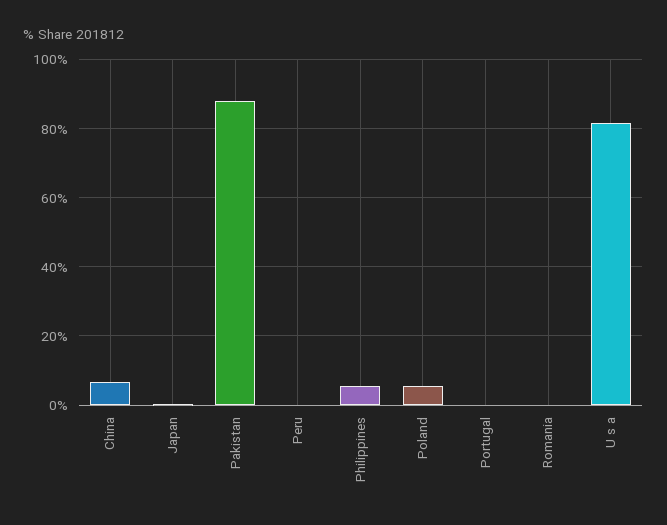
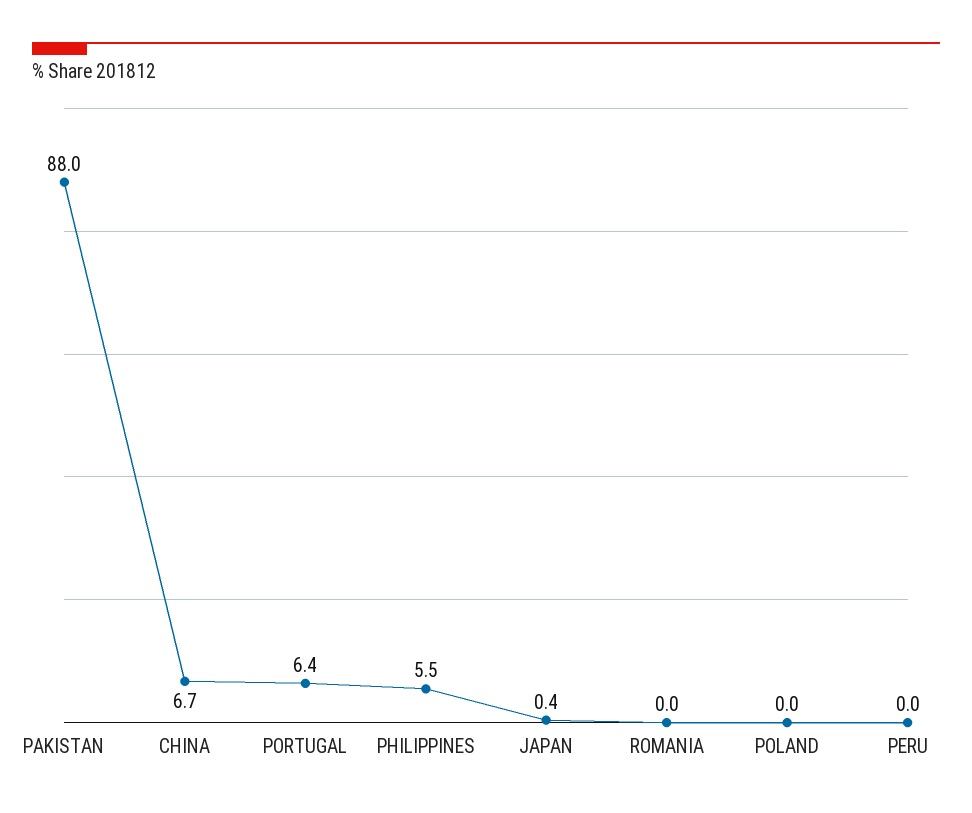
Poland: 6 -> 0
Portugal: 0 -> 6.4
U s a: 82 -> none

